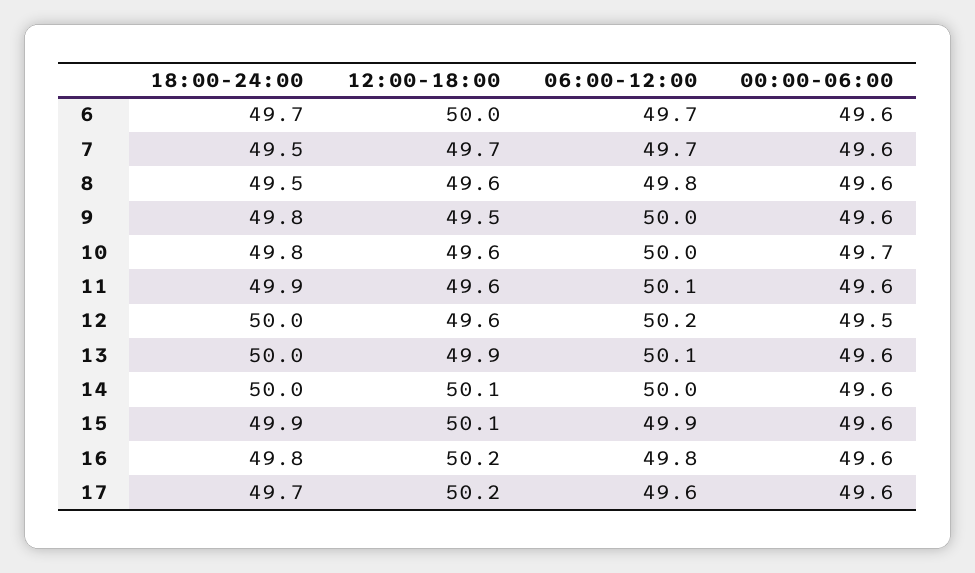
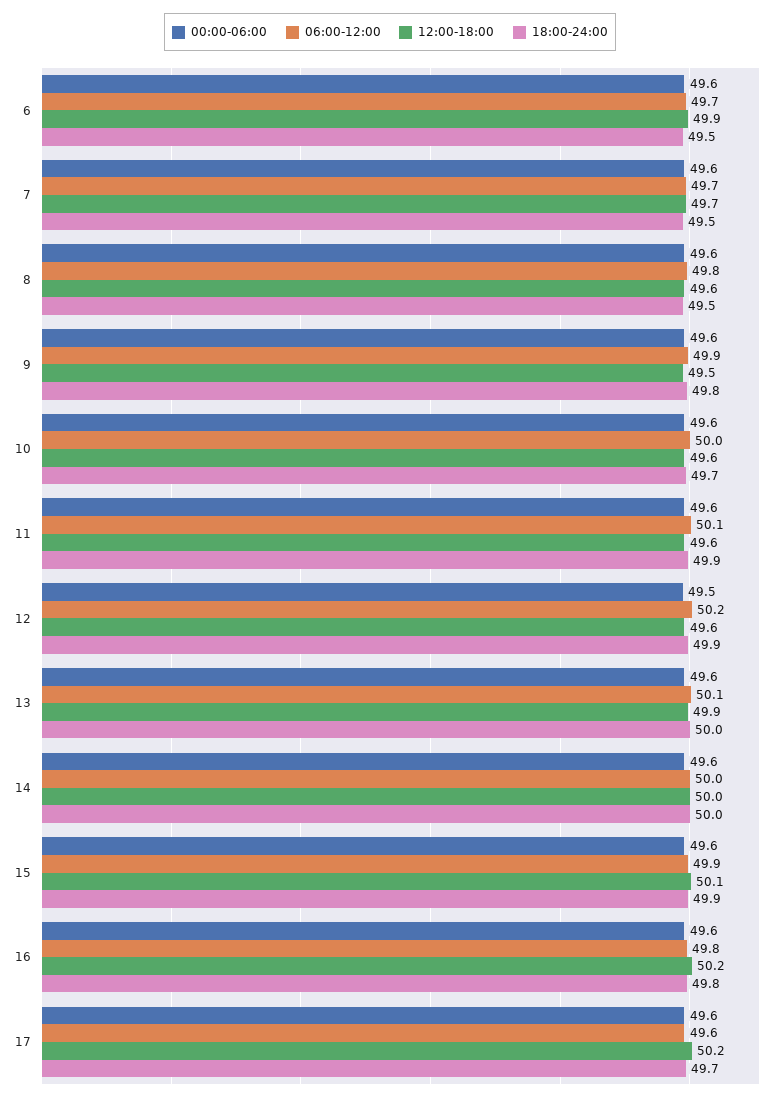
18:00-24:00, 6: 49.7 -> 49.5
12:00-18:00, 6: 50 -> 49.9
06:00-12:00, 9: 50 -> 49.9
18:00-24:00, 10: 49.8 -> 49.7
00:00-06:00, 10: 49.7 -> 49.6
18:00-24:00, 12: 50 -> 49.9
12:00-18:00, 14: 50.1 -> 50

